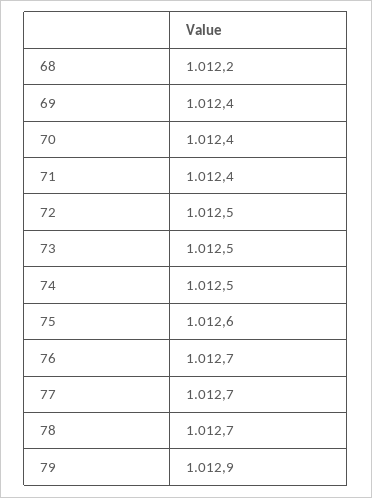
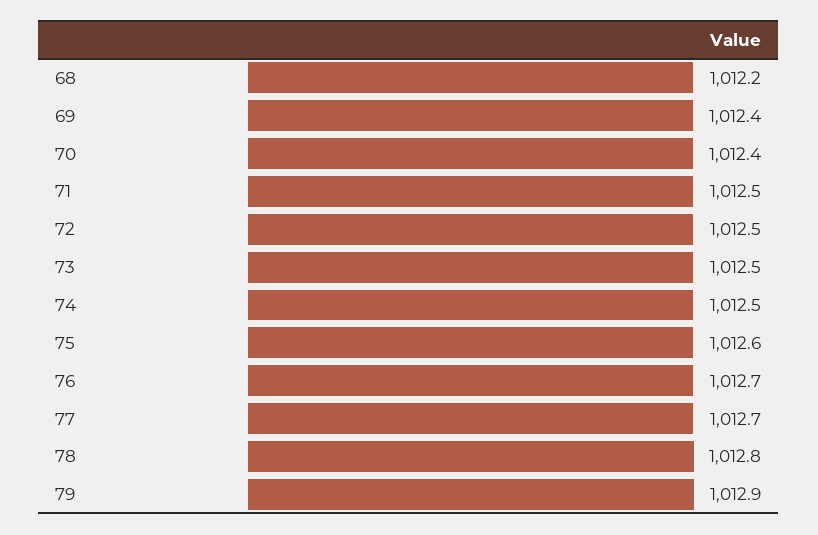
71: 1012.4 -> 1012.5
78: 1012.7 -> 1012.8

